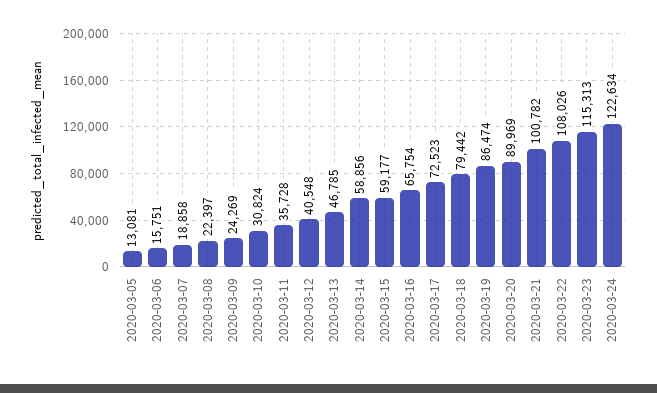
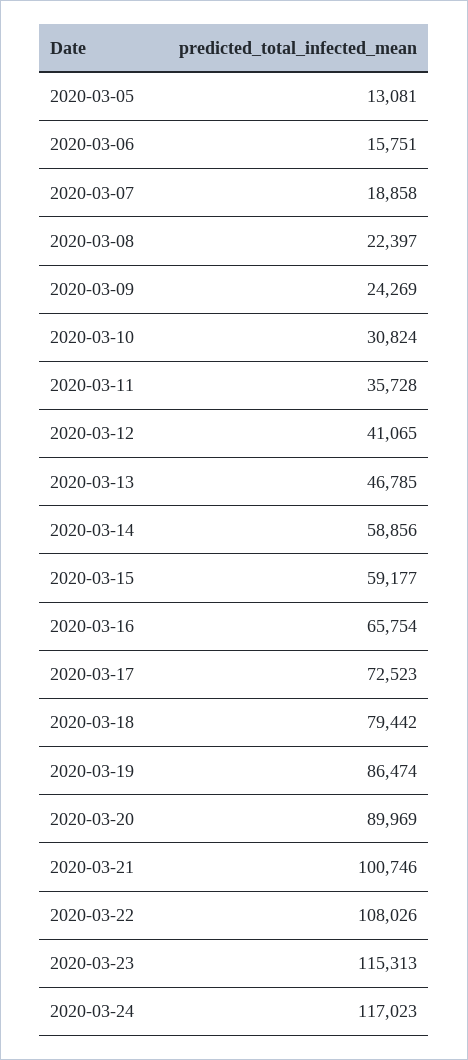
2020-03-12: 40548 -> 41065
2020-03-21: 100782 -> 100746
2020-03-24: 122634 -> 117023

